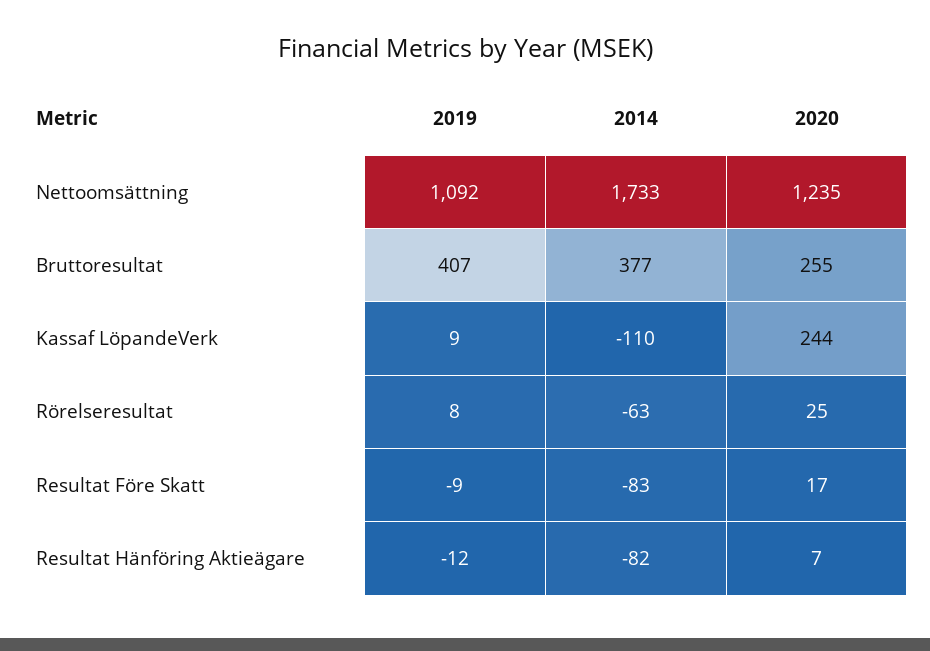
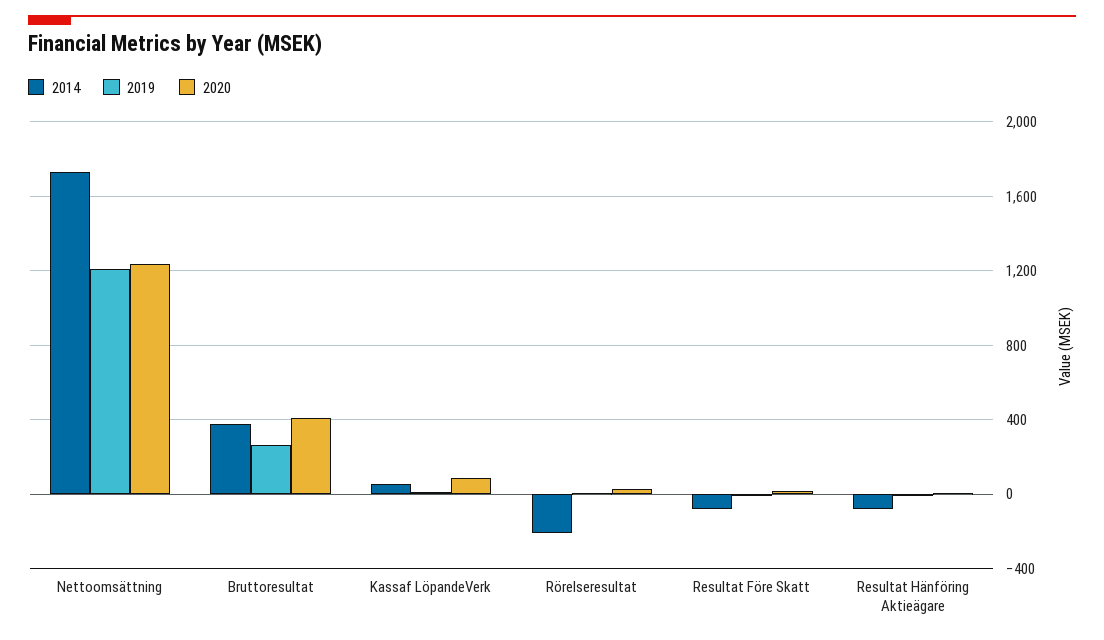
2019, Nettoomsättning: 1092 -> 1200
2019, Bruttoresultat: 407 -> 250
2020, Bruttoresultat: 255 -> 400
2014, Kassaf LöpandeVerk: -110 -> 50
2020, Kassaf LöpandeVerk: 244 -> 100
2014, Rörelseresultat: -63 -> -200

